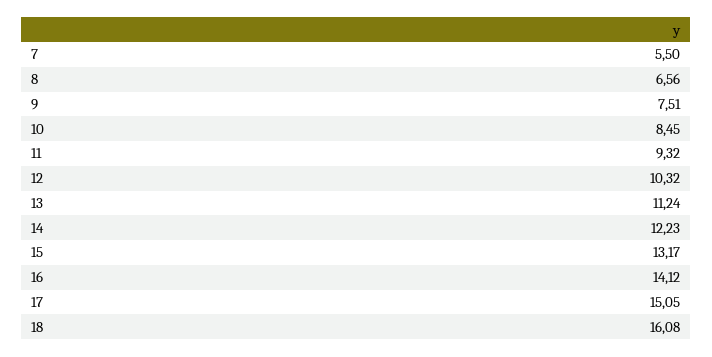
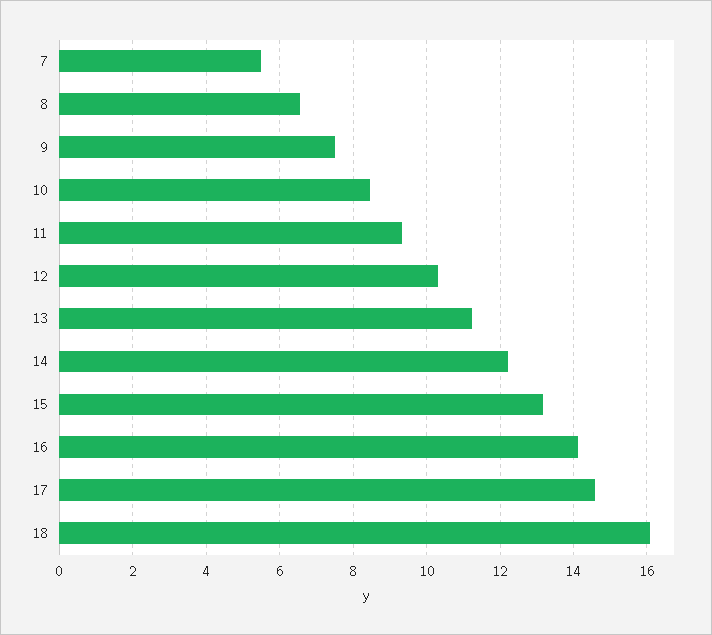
17: 15.05 -> 14.6

